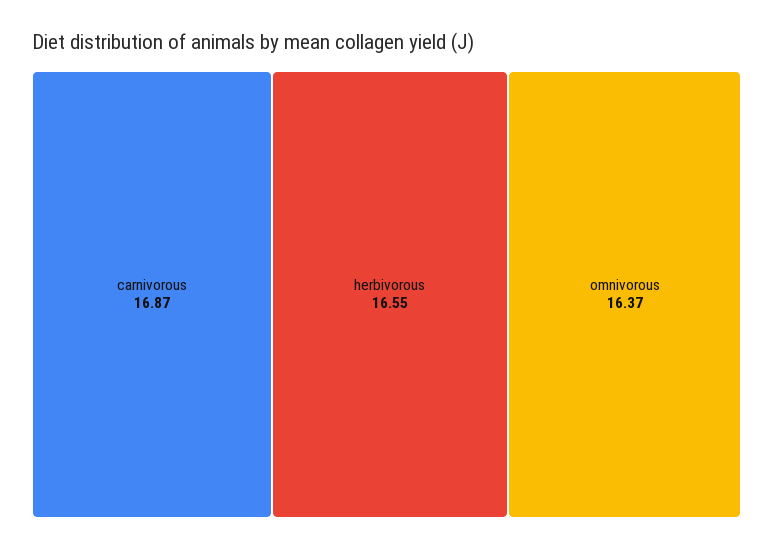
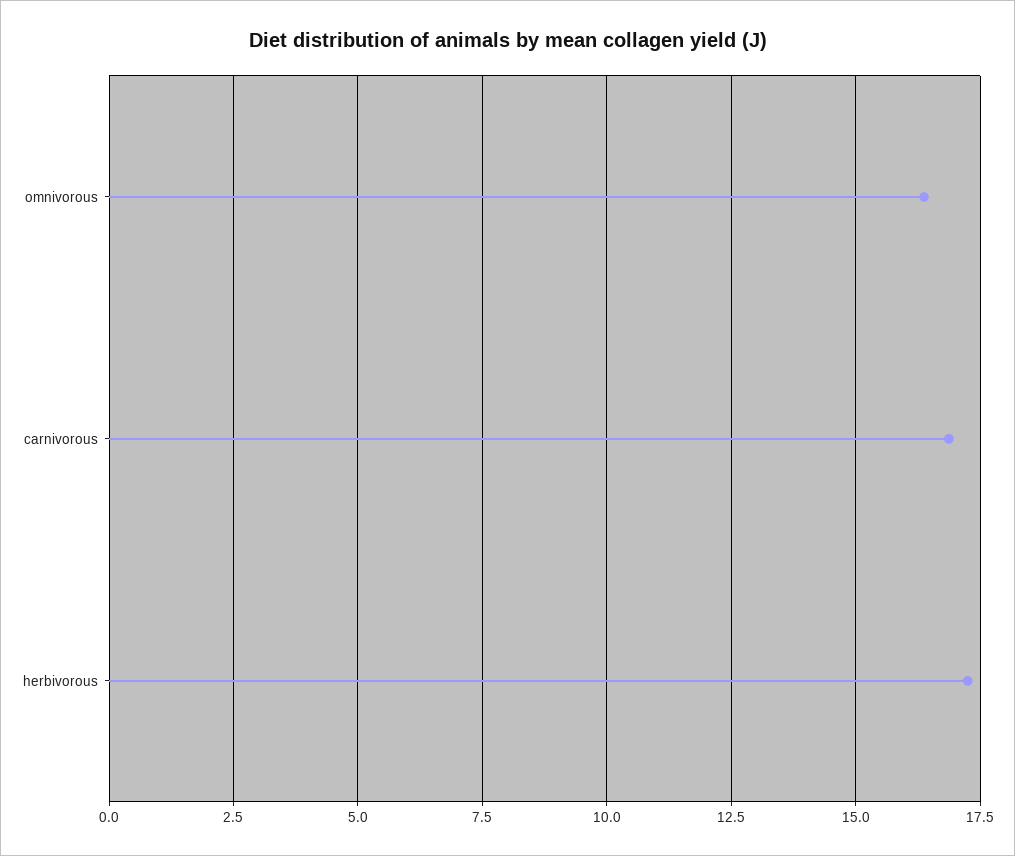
herbivorous: 16.55 -> 17.25

